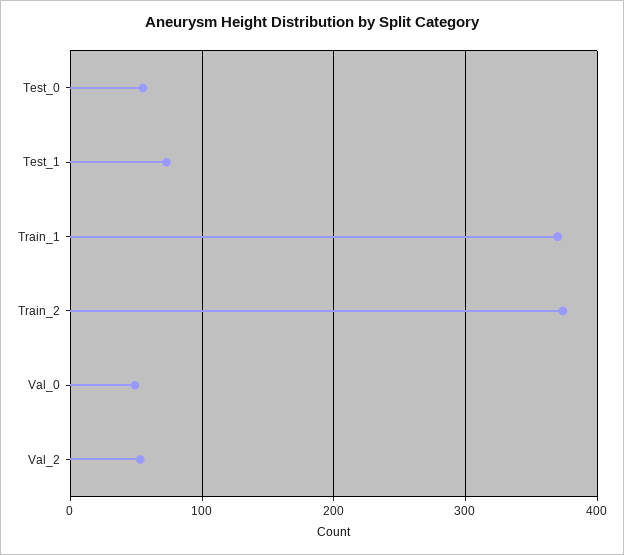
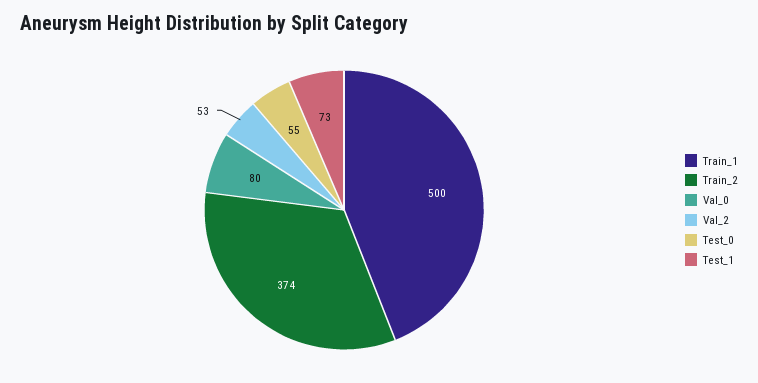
Train_1: 370 -> 500
Val_0: 50 -> 80

